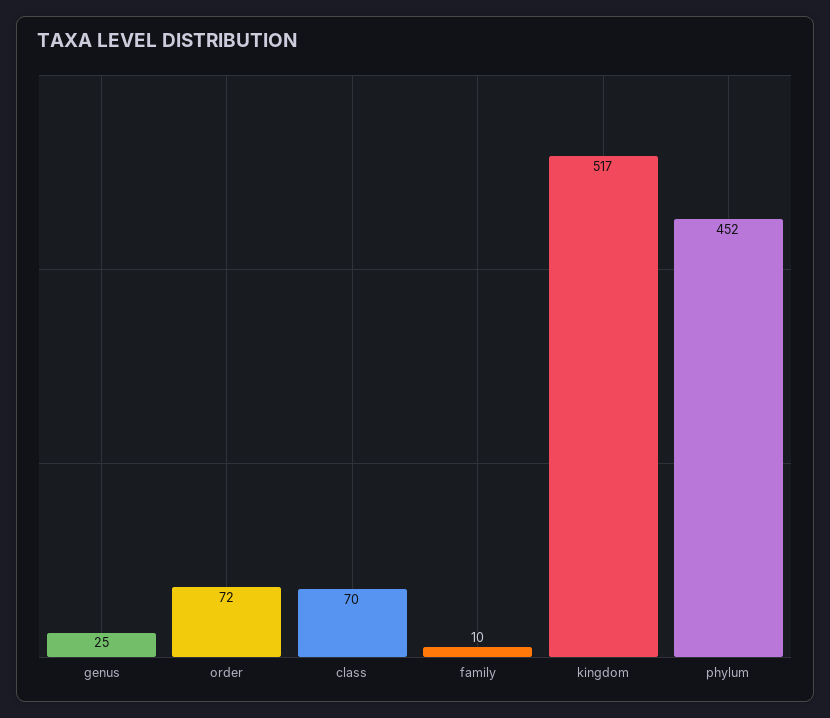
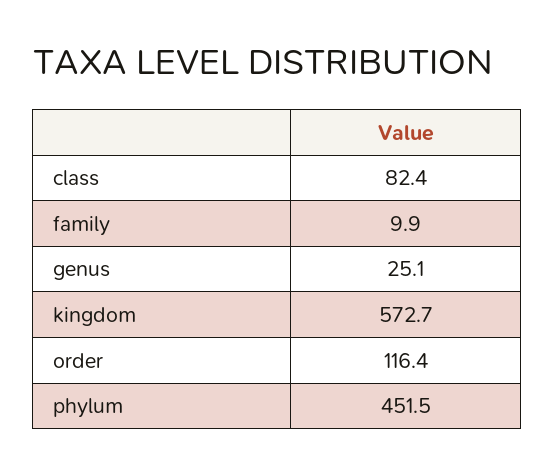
order: 72 -> 116.4
class: 70 -> 82.4
kingdom: 517 -> 572.7

